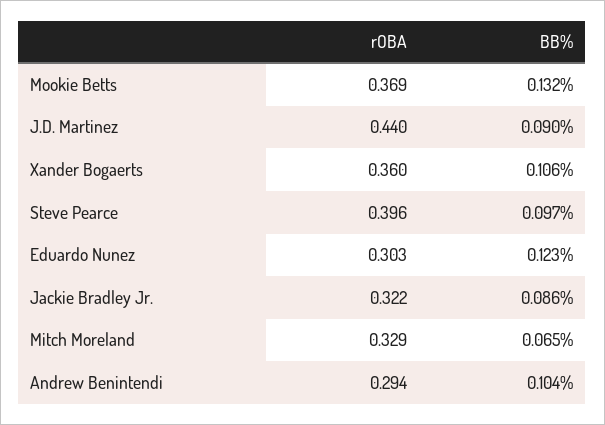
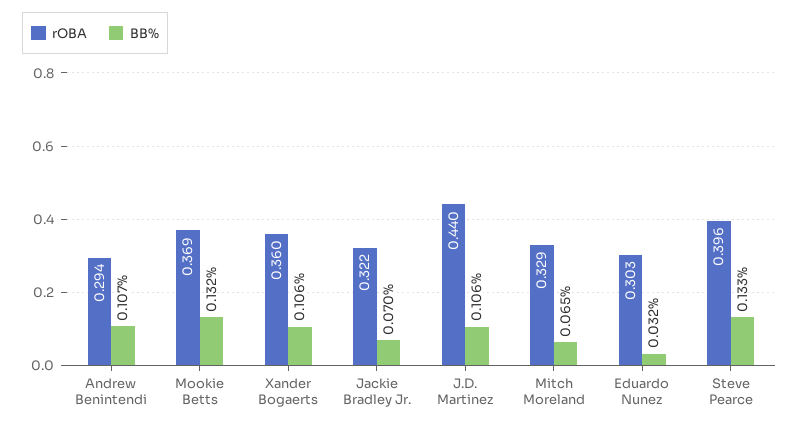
BB%, J.D. Martinez: 0.09 -> 0.106
BB%, Steve Pearce: 0.097 -> 0.133
BB%, Eduardo Nunez: 0.123 -> 0.032
BB%, Jackie Bradley Jr.: 0.086 -> 0.07
BB%, Andrew Benintendi: 0.104 -> 0.107

